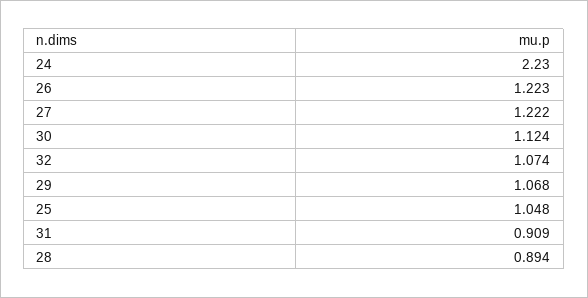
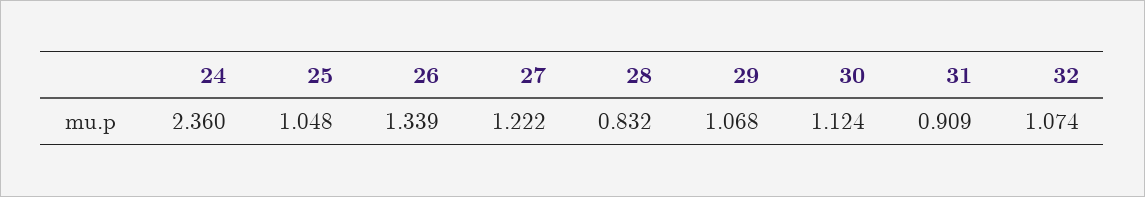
24: 2.23 -> 2.36
26: 1.223 -> 1.339
28: 0.894 -> 0.832

